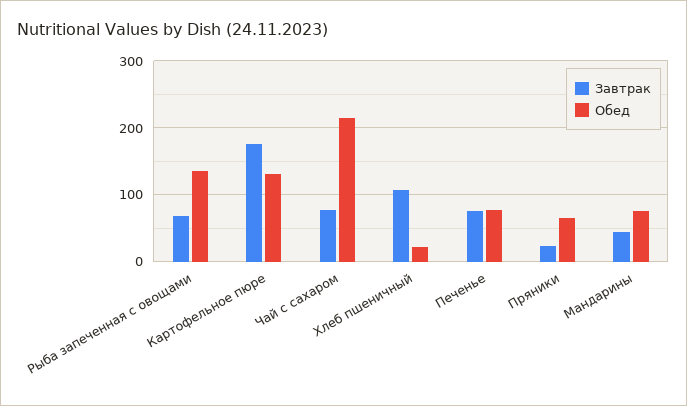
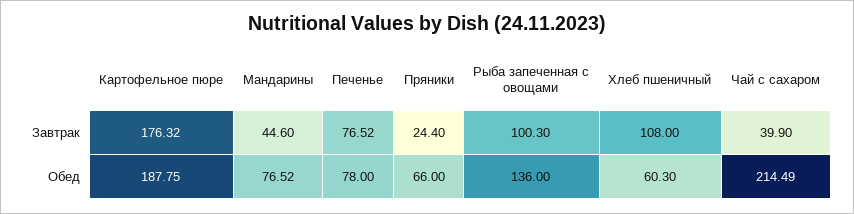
Завтрак, Рыба запеченная с овощами: 70 -> 100.3
Обед, Картофельное пюре: 130 -> 187.75
Завтрак, Чай с сахаром: 80 -> 39.9
Обед, Хлеб пшеничный: 20 -> 60.3

